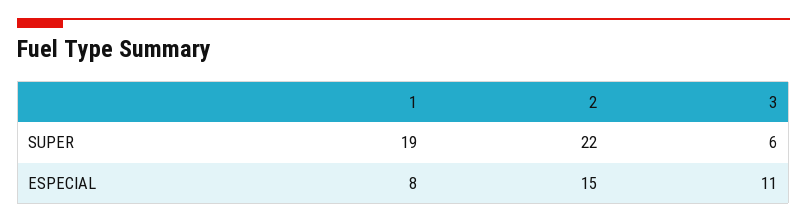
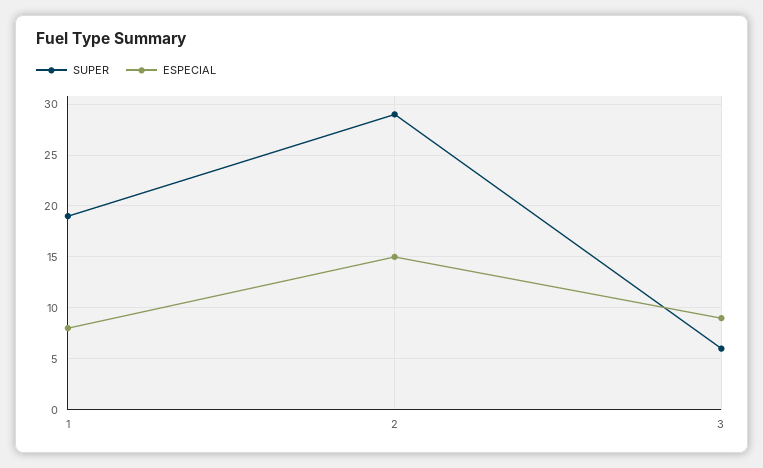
SUPER, 2: 22 -> 29
ESPECIAL, 3: 11 -> 9

